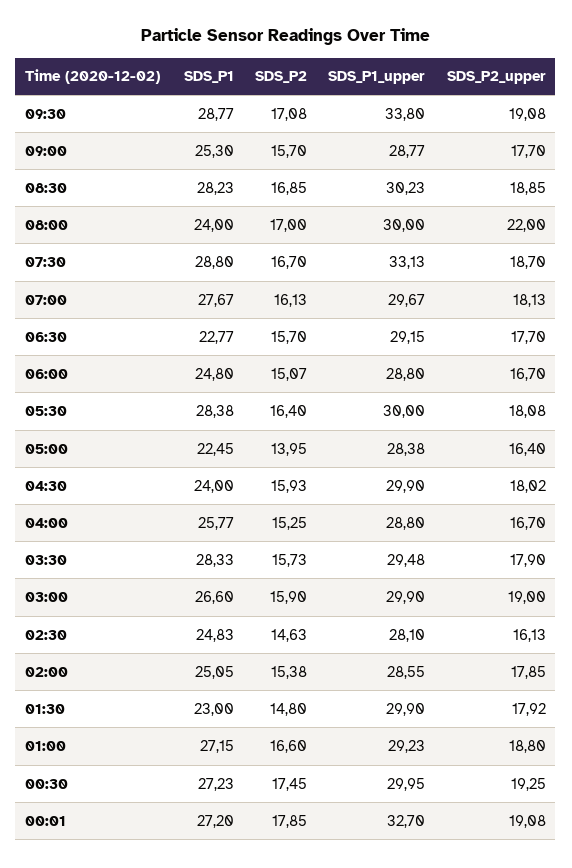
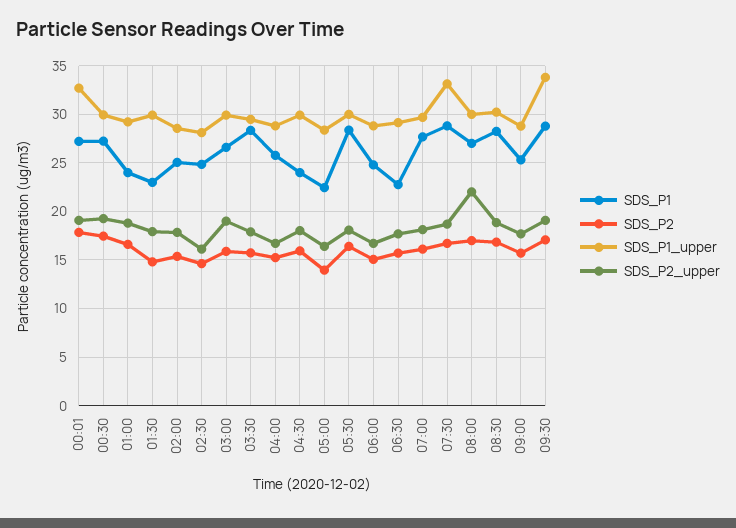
SDS_P1, 08:00: 24 -> 27
SDS_P1, 01:00: 27.15 -> 24

